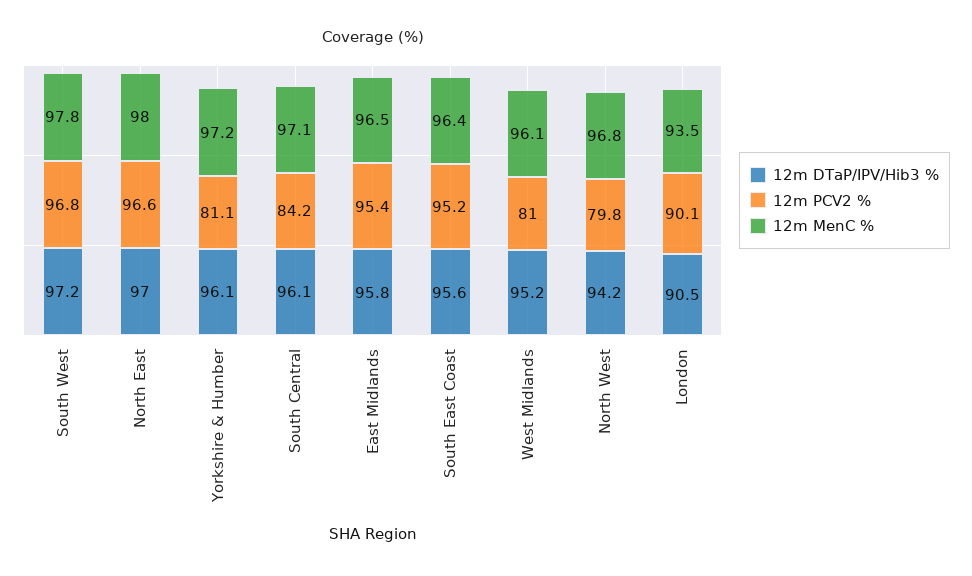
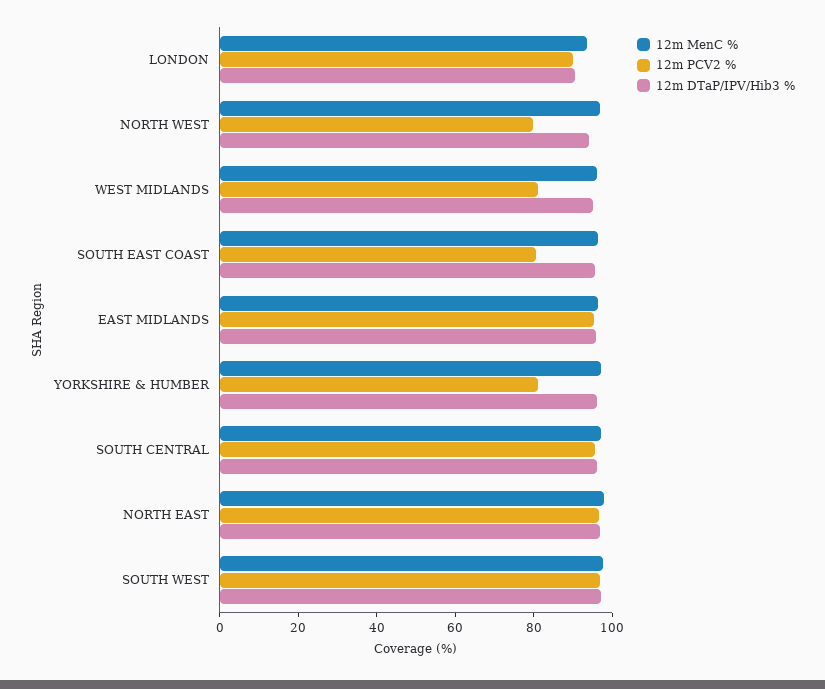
12m PCV2 %, South Central: 84.2 -> 95
12m PCV2 %, South East Coast: 95.2 -> 80

